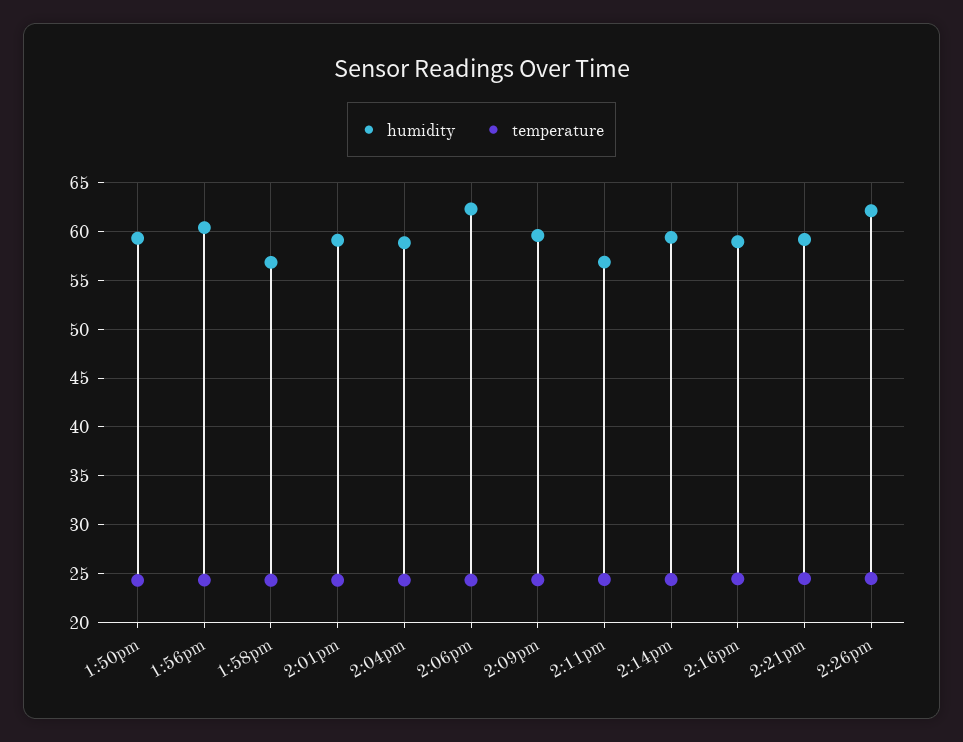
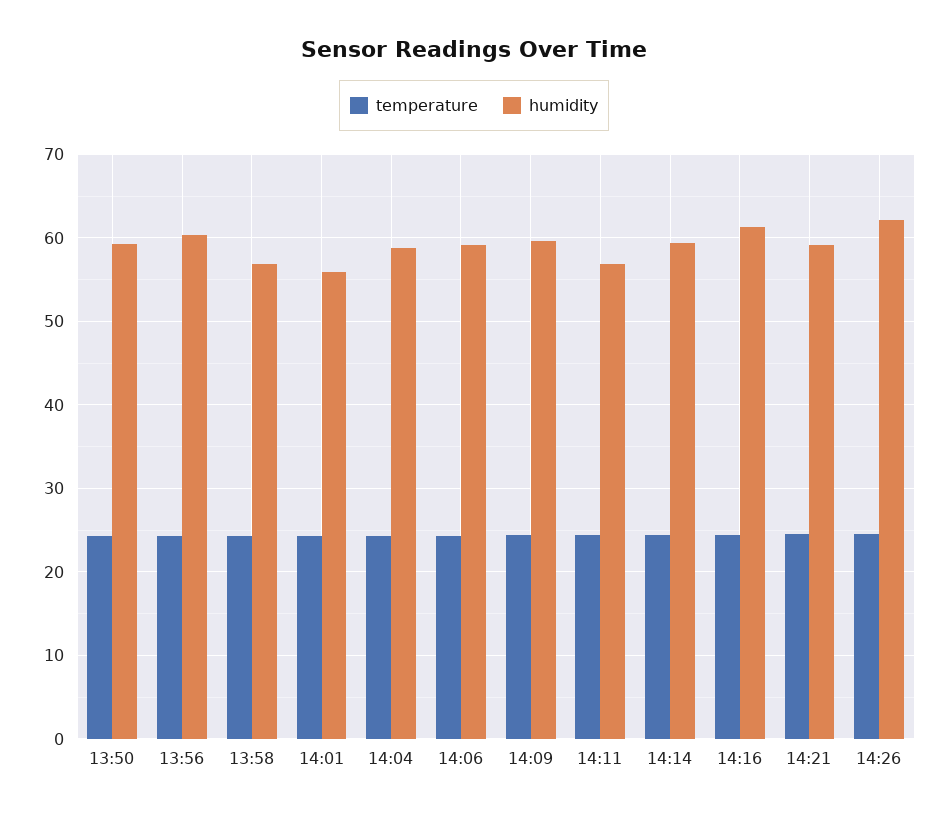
humidity, 2:01pm: 59 -> 56
humidity, 2:06pm: 62 -> 59
humidity, 2:16pm: 59 -> 61

